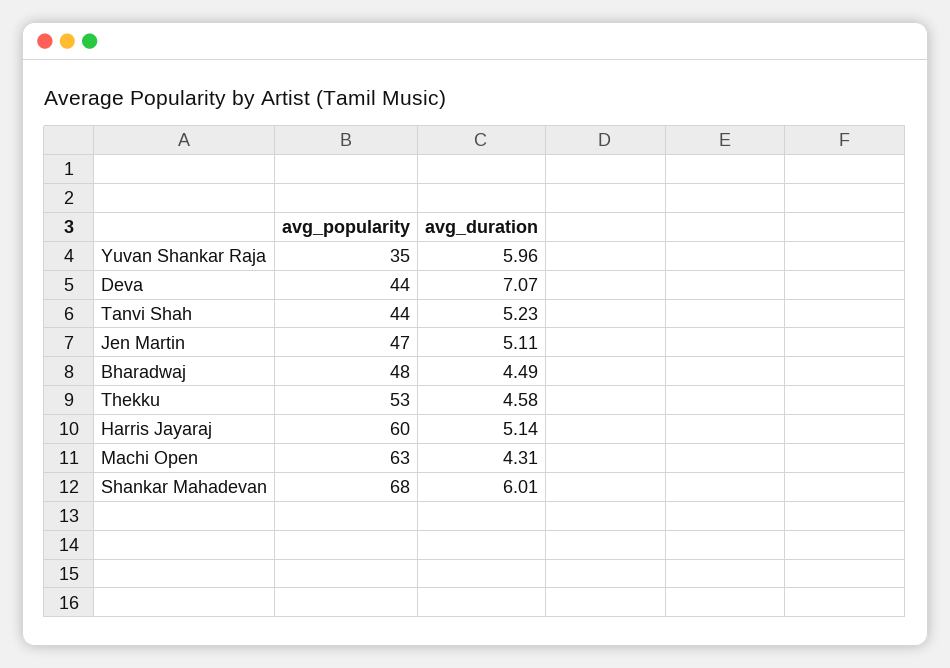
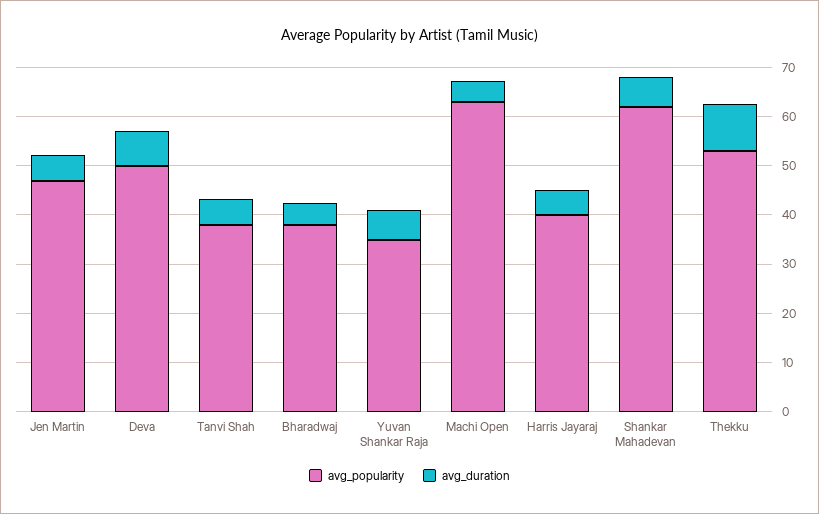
avg_popularity, Deva: 44 -> 50
avg_popularity, Tanvi Shah: 44 -> 38
avg_popularity, Bharadwaj: 48 -> 38
avg_duration, Thekku: 4.58 -> 10
avg_popularity, Harris Jayaraj: 60 -> 40
avg_popularity, Shankar Mahadevan: 68 -> 62

